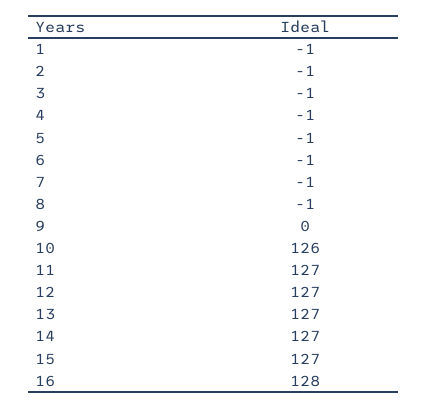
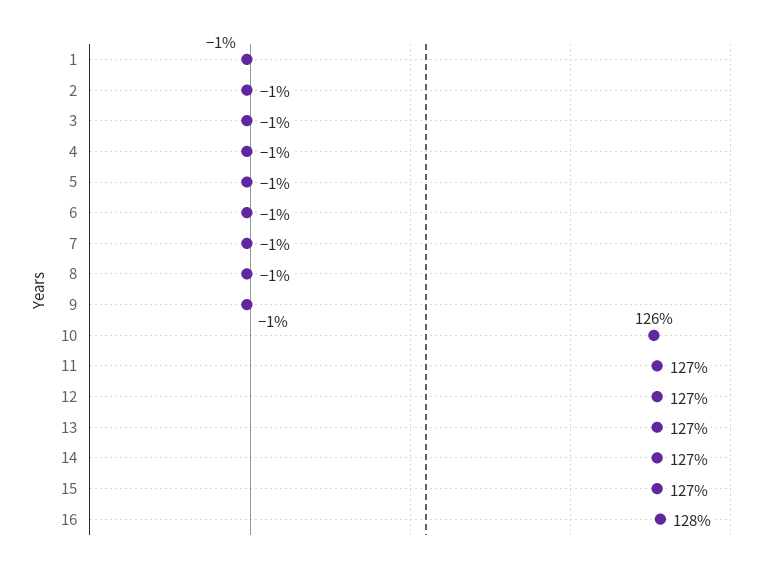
9: 0 -> -1

